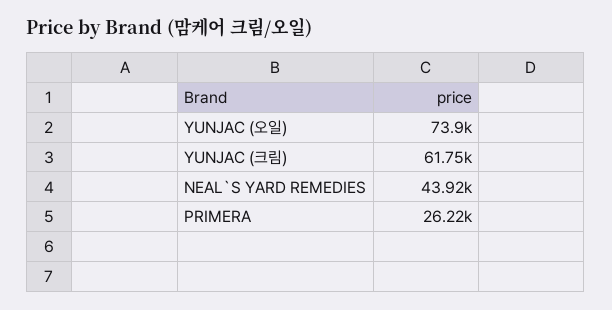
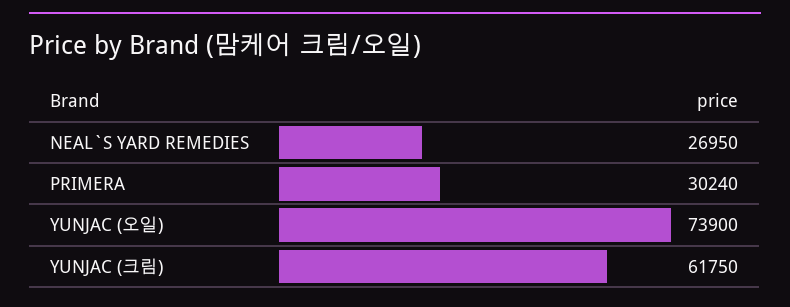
NEAL`S YARD REMEDIES: 43920 -> 26950
PRIMERA: 26220 -> 30240

